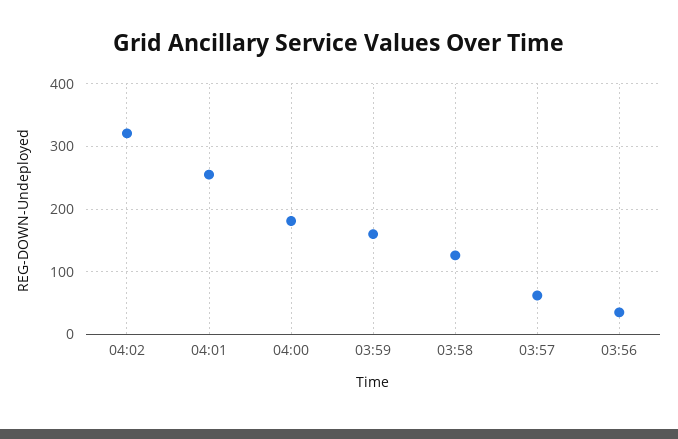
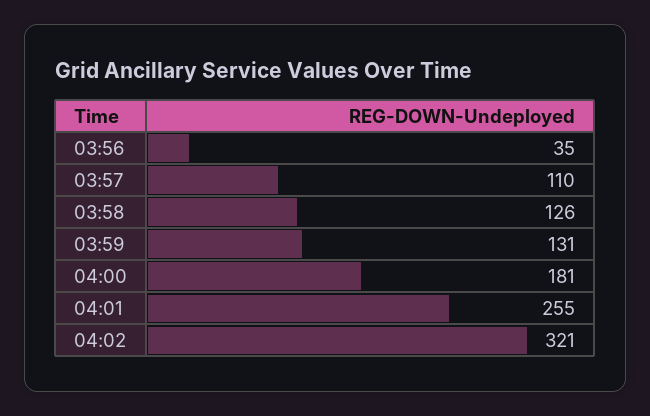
03:59: 160 -> 131
03:57: 60 -> 110

